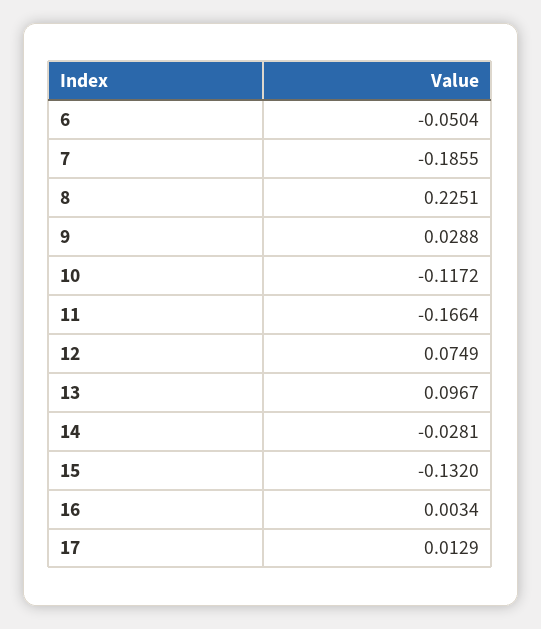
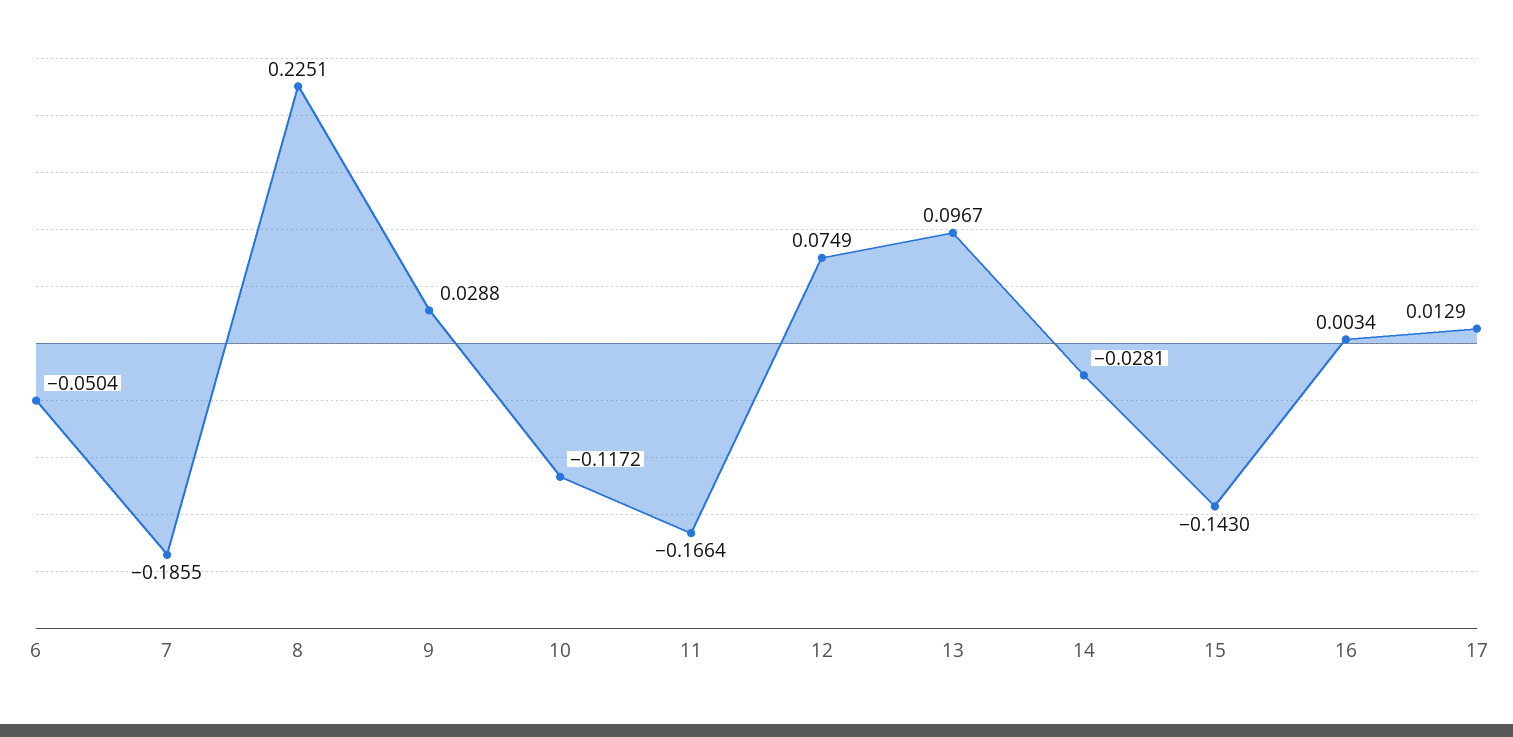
15: -0.132 -> -0.143

